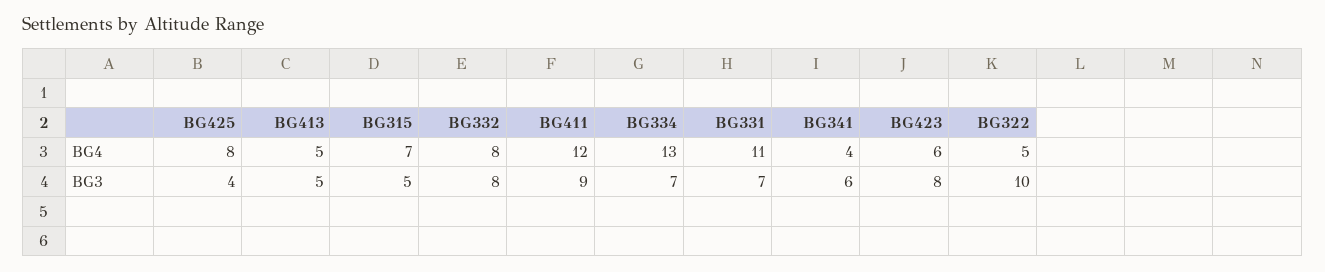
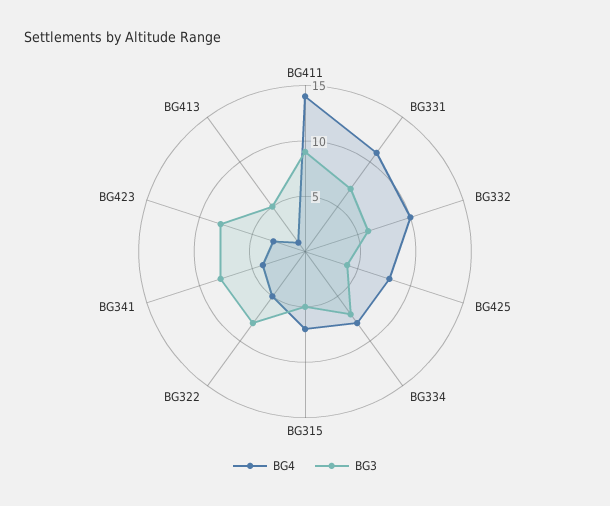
BG4, BG413: 5 -> 1
BG4, BG332: 8 -> 10
BG4, BG411: 12 -> 14
BG4, BG334: 13 -> 8
BG4, BG423: 6 -> 3
BG3, BG332: 8 -> 6
BG3, BG341: 6 -> 8
BG3, BG322: 10 -> 8

